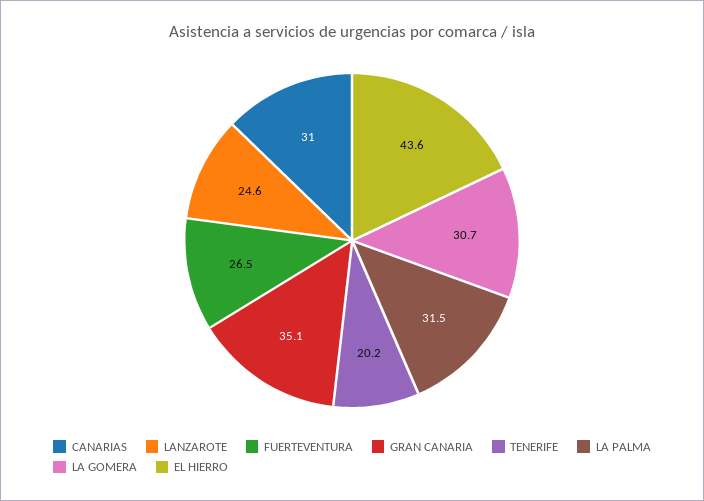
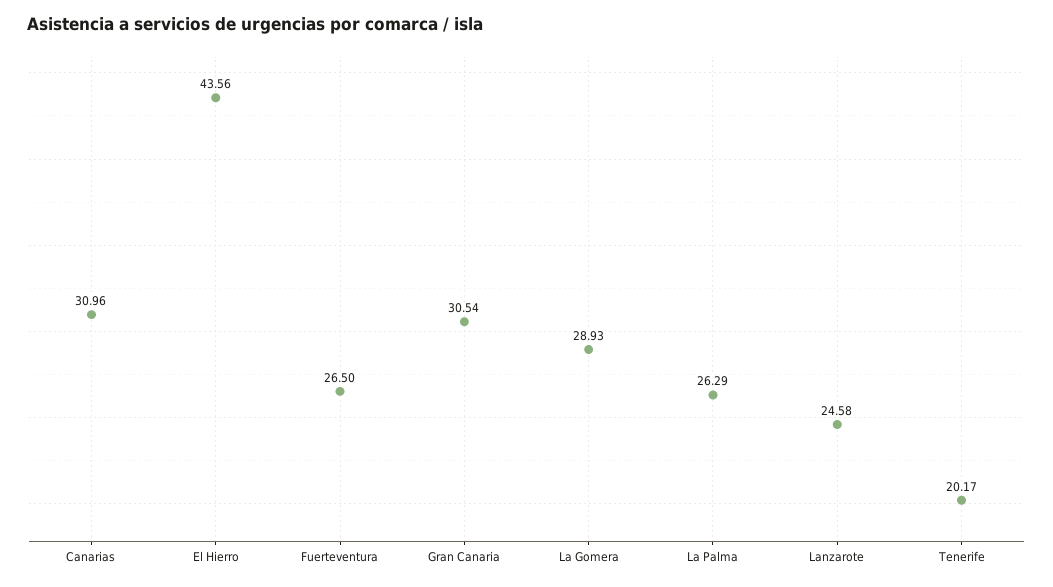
GRAN CANARIA: 35.1 -> 30.54
LA PALMA: 31.5 -> 26.29
LA GOMERA: 30.7 -> 28.93

